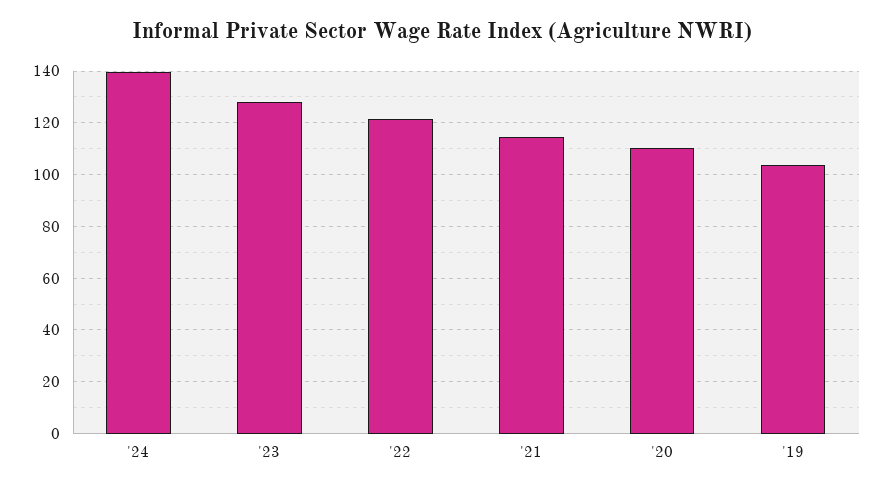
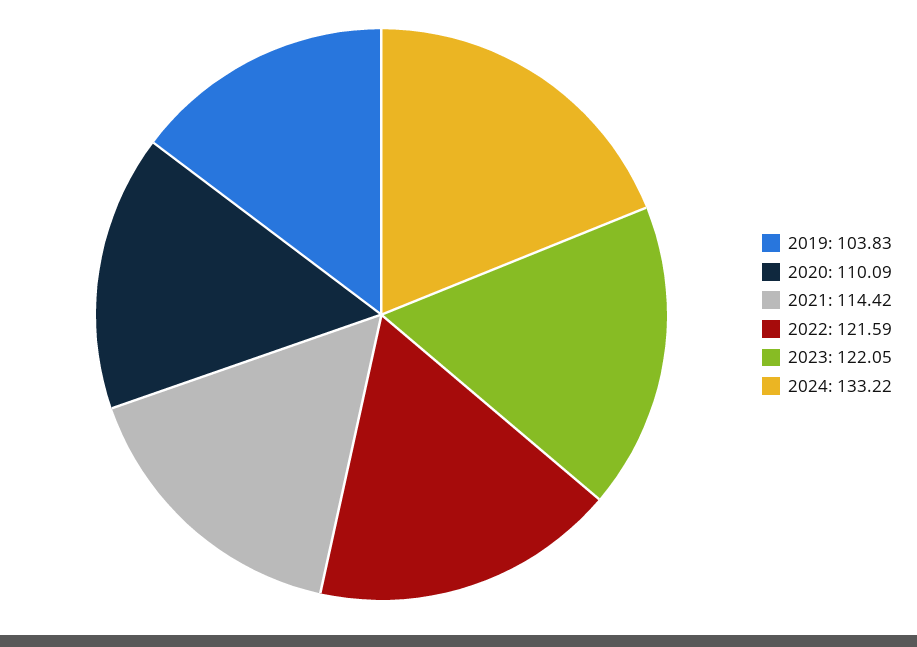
'24: 140 -> 133.22
'23: 127.5 -> 122.05

